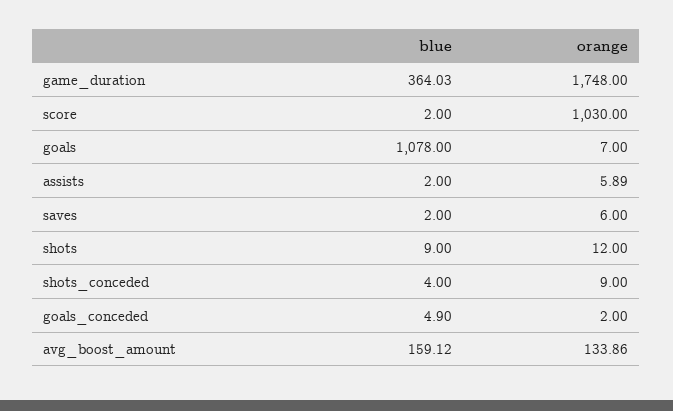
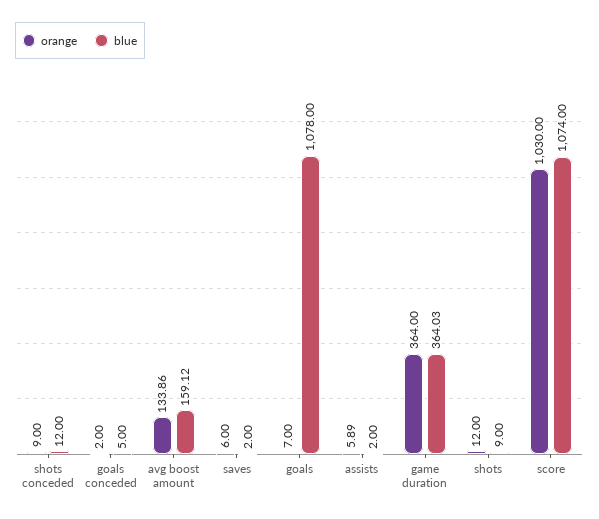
orange, game_duration: 1748 -> 364
blue, score: 2 -> 1074
blue, shots_conceded: 4 -> 12
blue, goals_conceded: 4.9 -> 5

